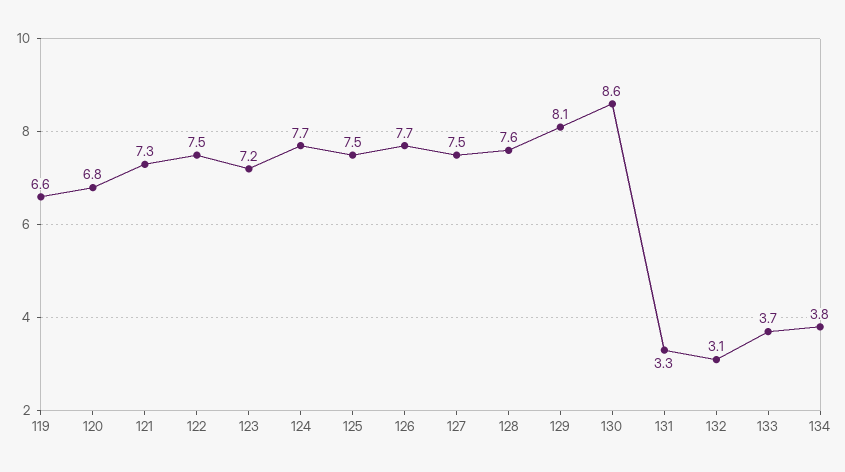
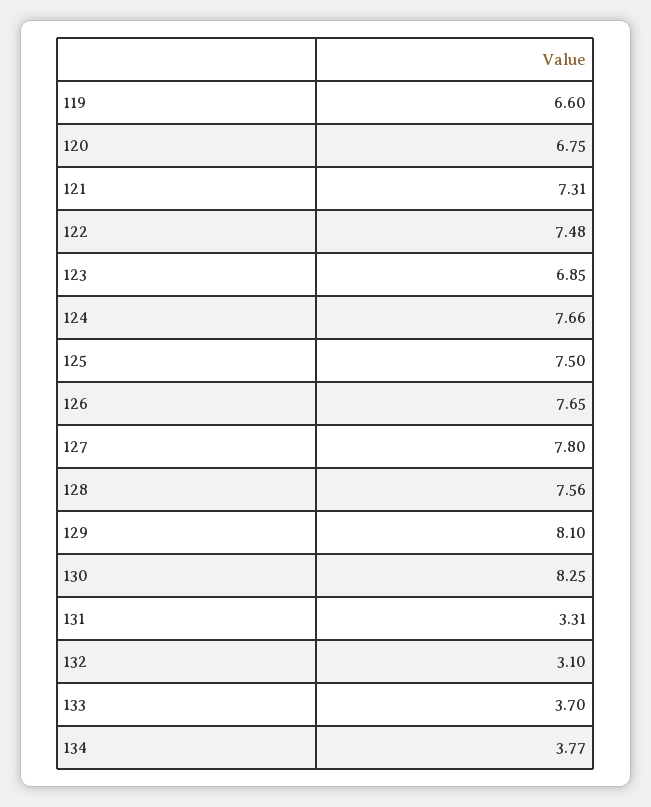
123: 7.2 -> 6.85
127: 7.5 -> 7.8
130: 8.6 -> 8.25

